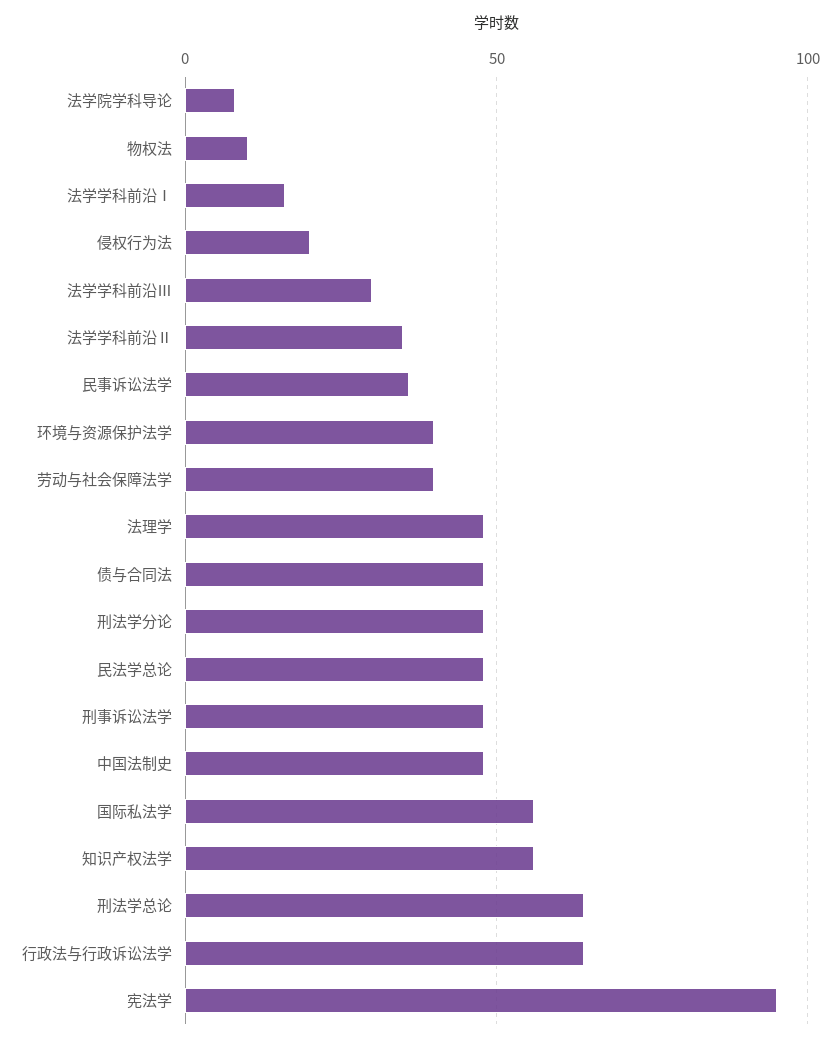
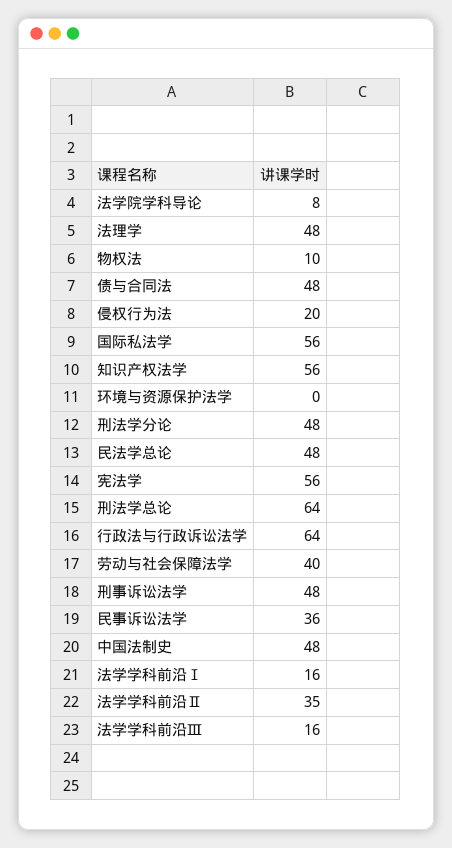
法学学科前沿Ⅲ: 30 -> 16
环境与资源保护法学: 40 -> 0
宪法学: 95 -> 56

